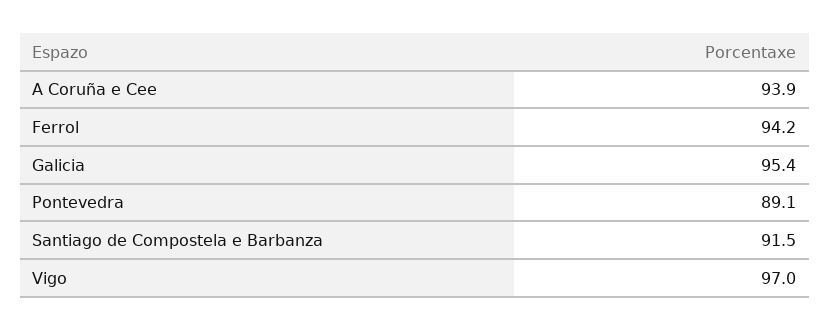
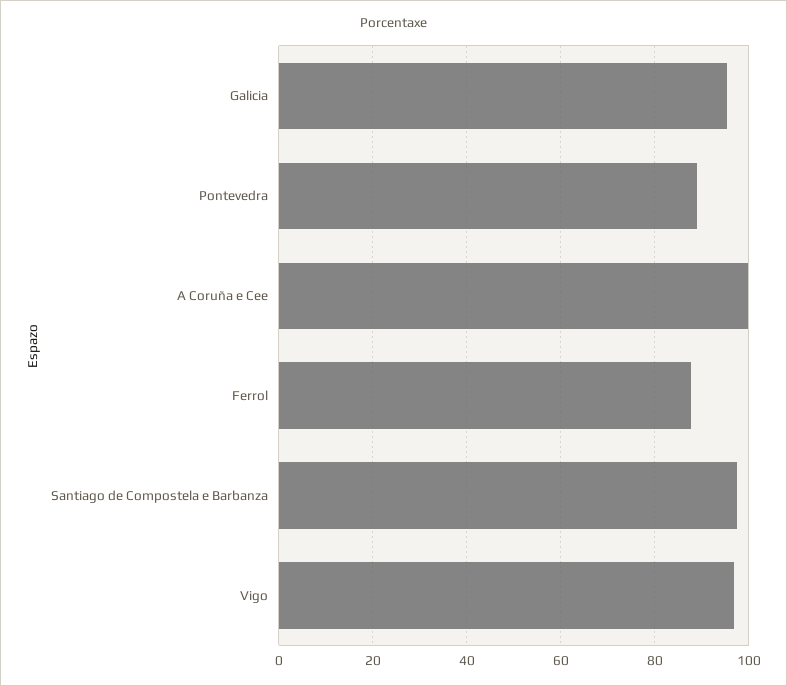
A Coruña e Cee: 93.9 -> 100
Ferrol: 94.2 -> 88
Santiago de Compostela e Barbanza: 91.5 -> 98

